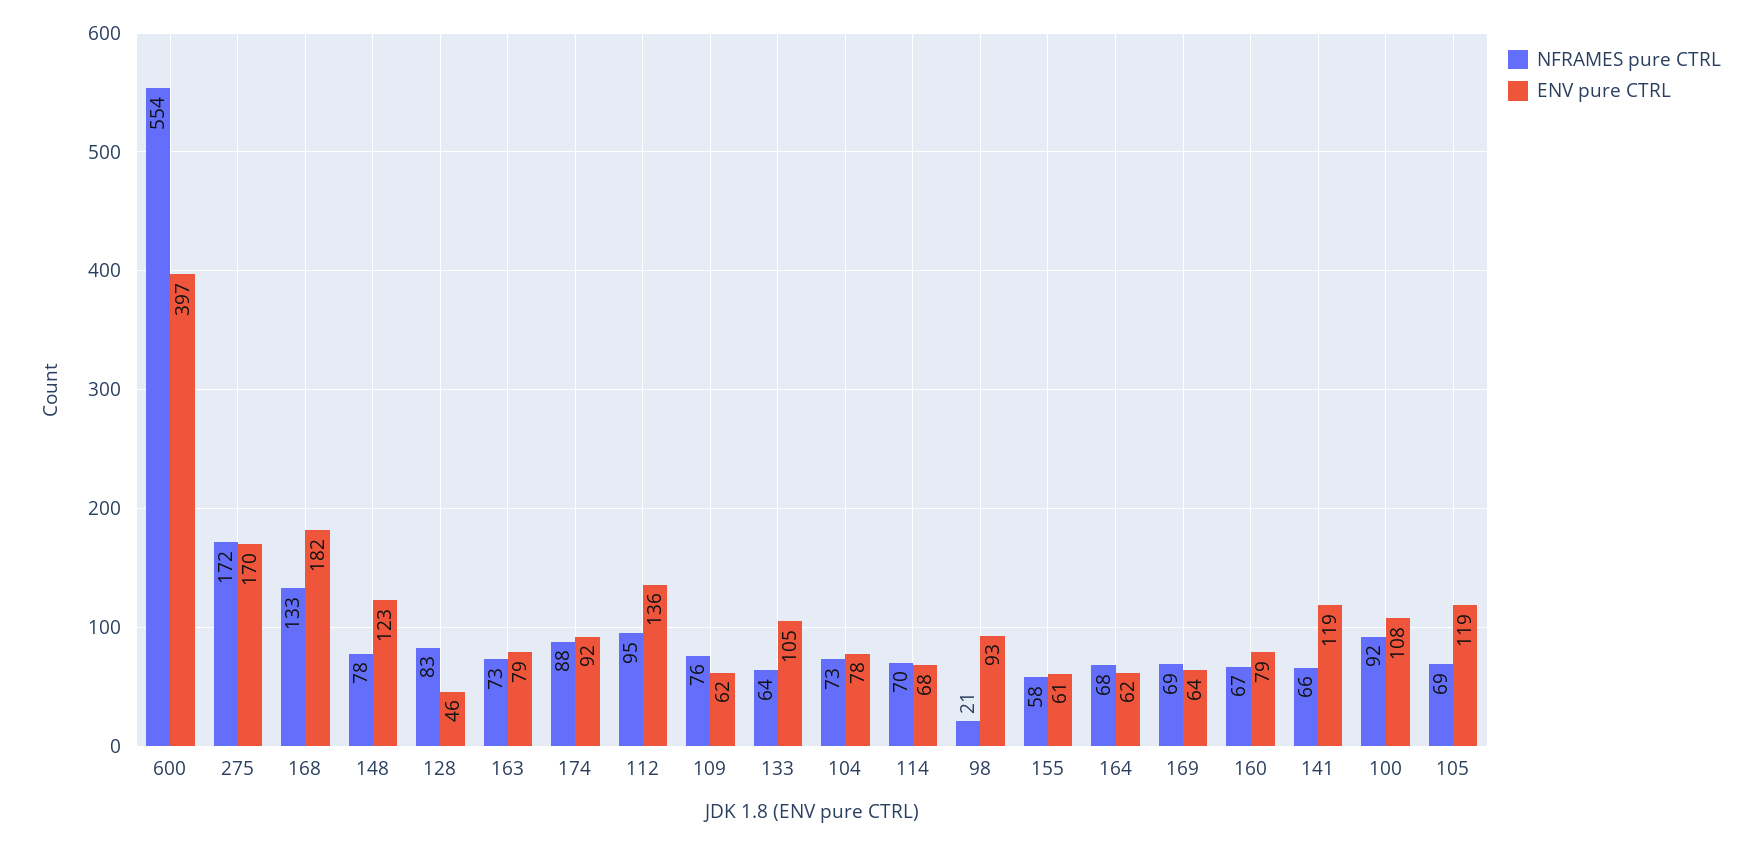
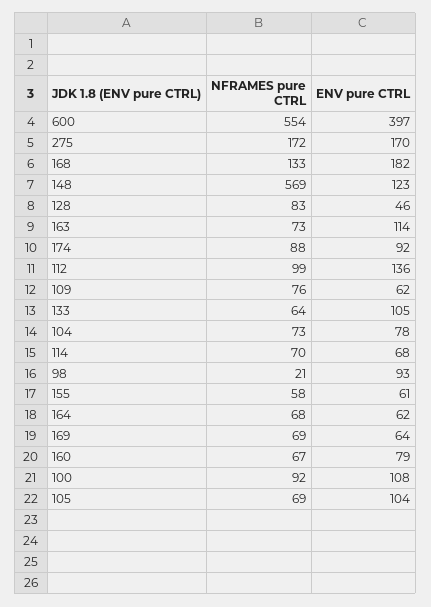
NFRAMES pure CTRL, 148: 78 -> 569
ENV pure CTRL, 163: 79 -> 114
NFRAMES pure CTRL, 112: 95 -> 99
NFRAMES pure CTRL, 141: 66 -> none
ENV pure CTRL, 141: 119 -> none
ENV pure CTRL, 105: 119 -> 104

